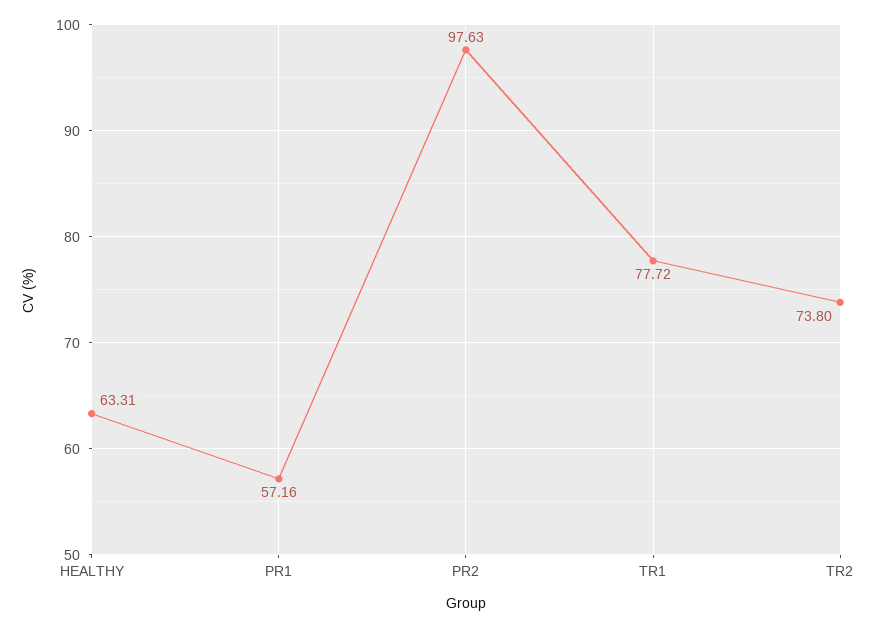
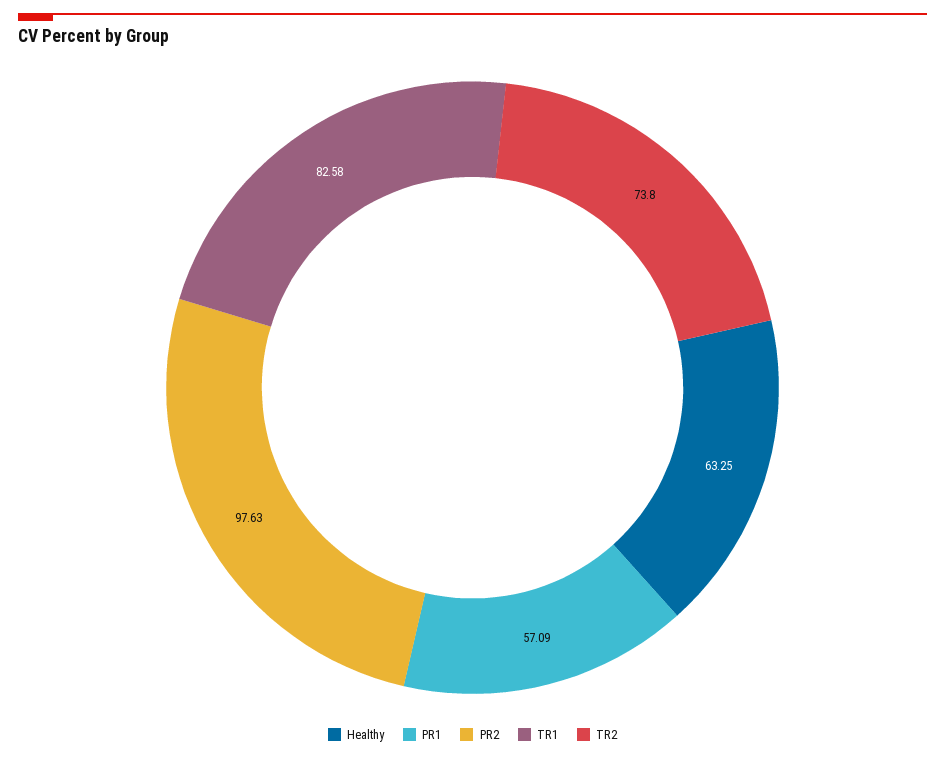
HEALTHY: 63.31 -> 63.25
PR1: 57.16 -> 57.09
TR1: 77.72 -> 82.58

